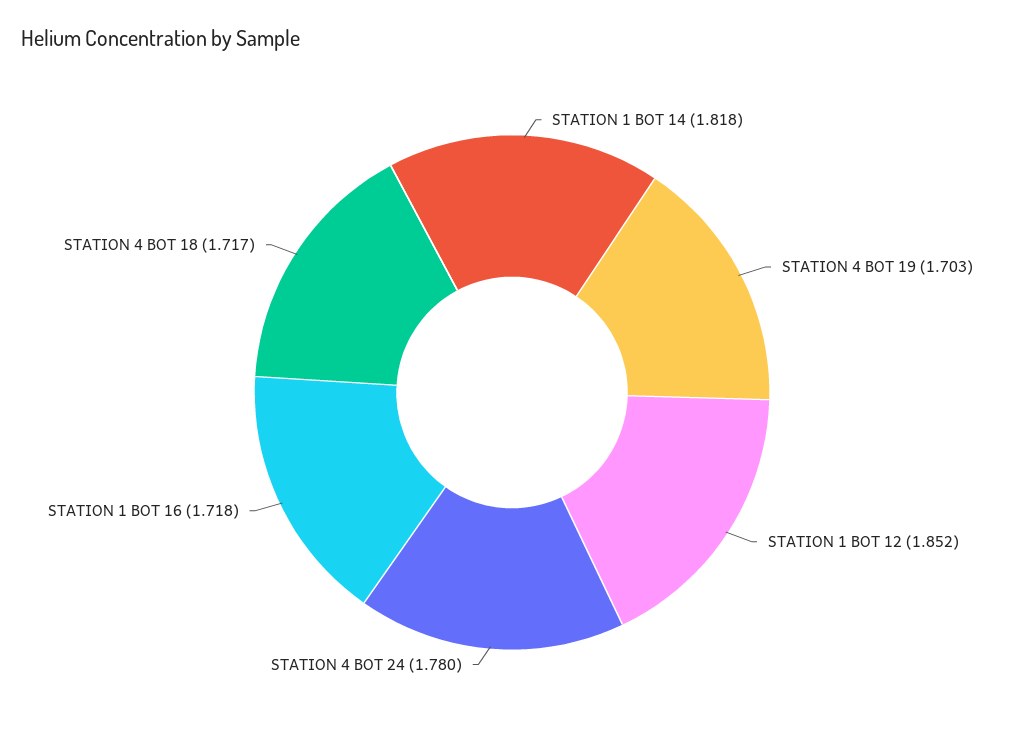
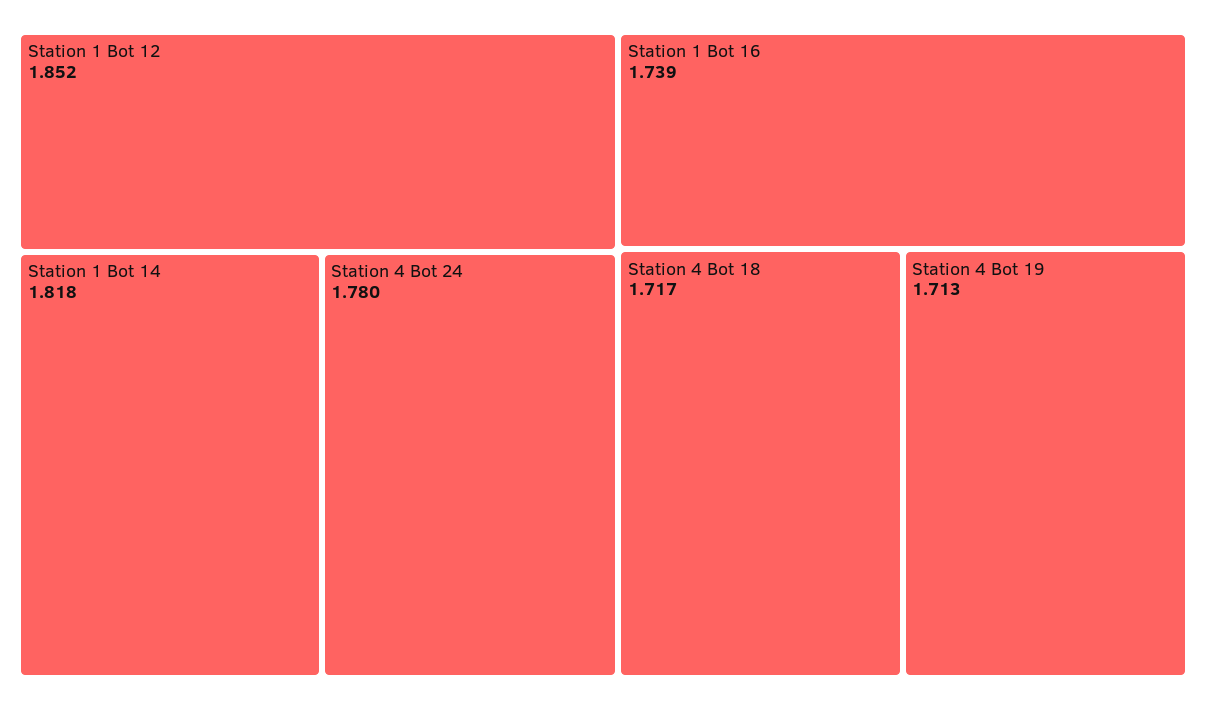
STATION 4 BOT 19: 1.703 -> 1.713
STATION 1 BOT 16: 1.718 -> 1.739

